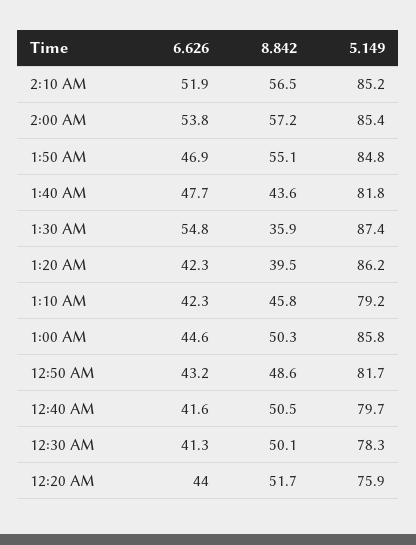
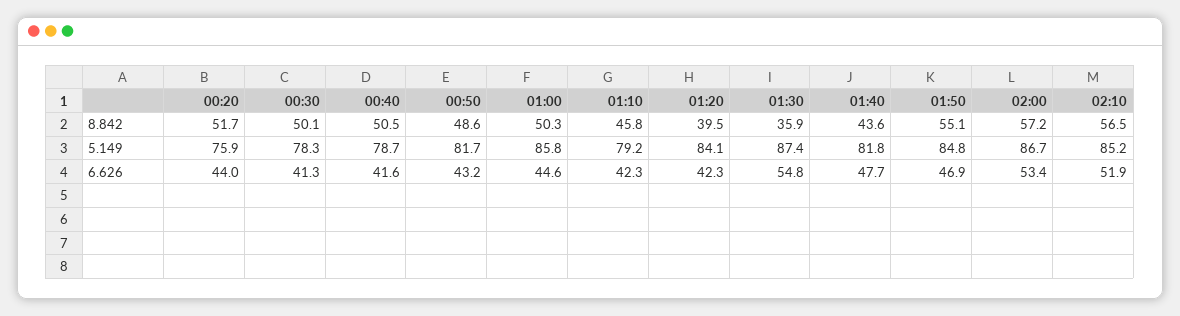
6.626, 2:00 AM: 53.8 -> 53.4
5.149, 2:00 AM: 85.4 -> 86.7
5.149, 1:20 AM: 86.2 -> 84.1
5.149, 12:40 AM: 79.7 -> 78.7

